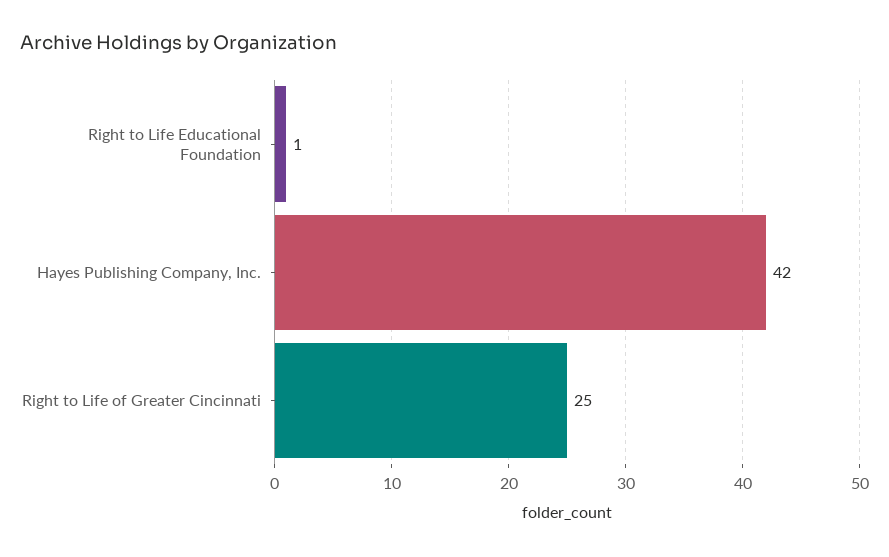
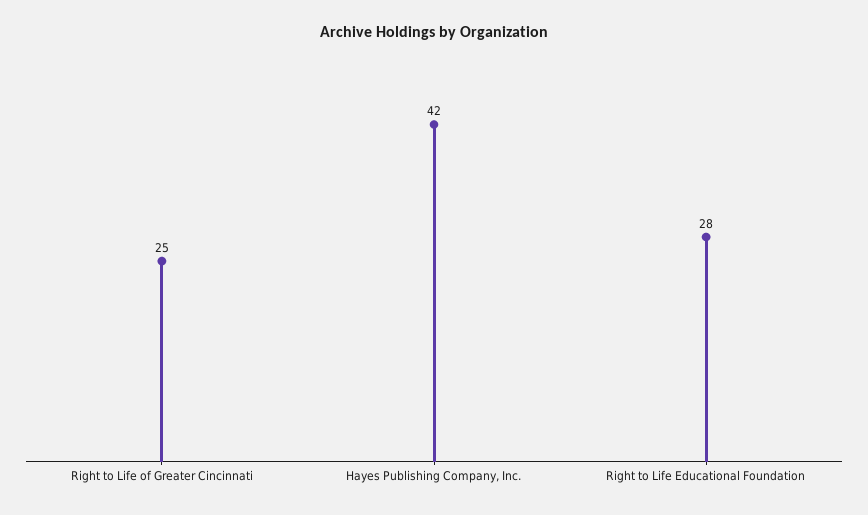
Right to Life Educational Foundation: 1 -> 28

